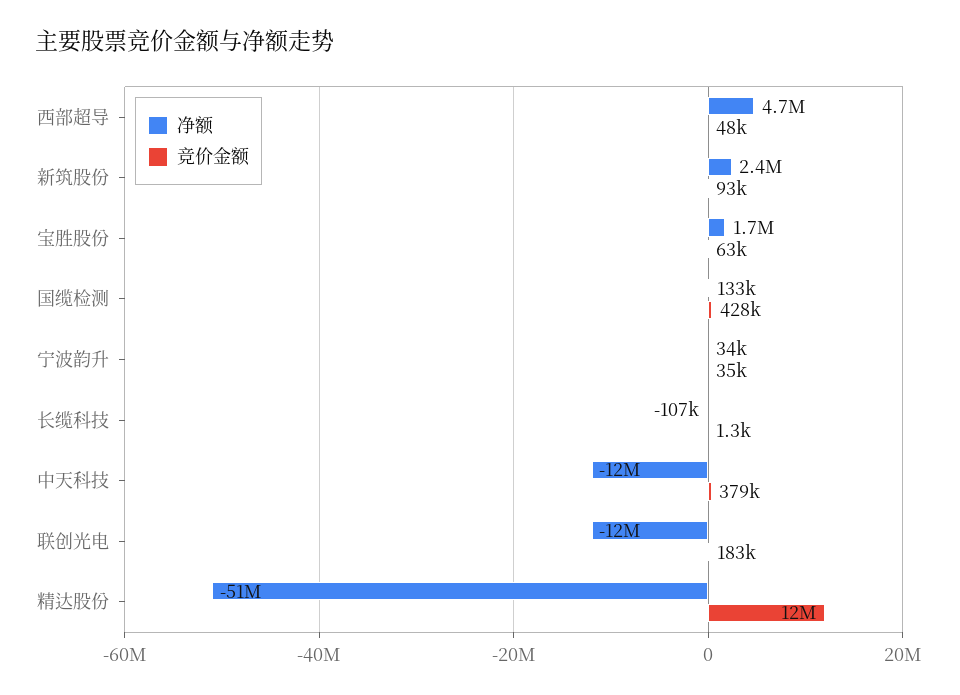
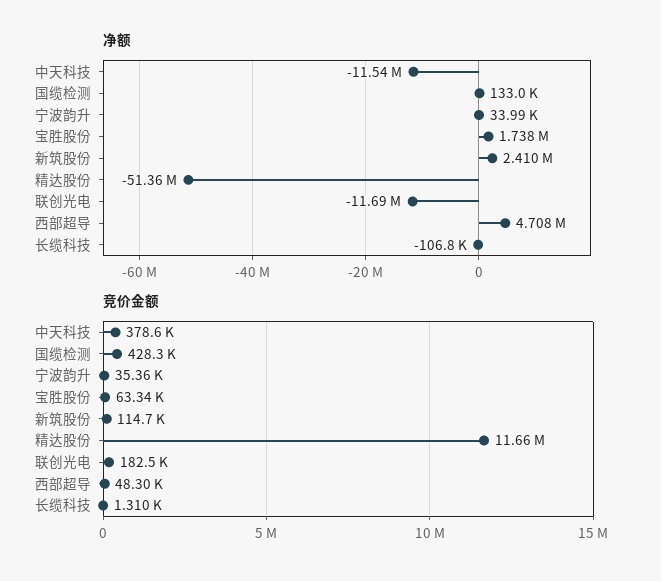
竞价金额, 新筑股份: 93000 -> 114700

